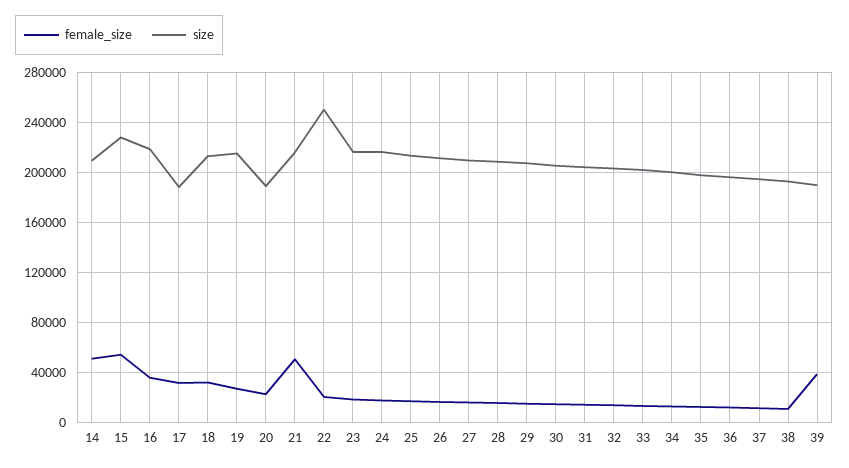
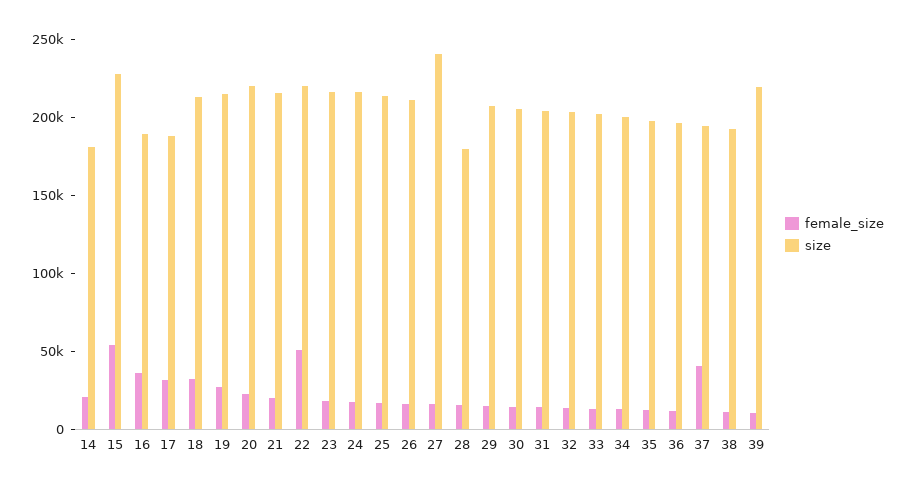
female_size, 14: 50000 -> 20000
size, 14: 210000 -> 180000
size, 16: 220000 -> 190000
size, 20: 190000 -> 220000
female_size, 21: 50000 -> 20000
female_size, 22: 20000 -> 50000
size, 22: 250000 -> 220000
size, 27: 210000 -> 240000
size, 28: 210000 -> 180000
female_size, 37: 10000 -> 40000
female_size, 39: 40000 -> 10000
size, 39: 190000 -> 220000

